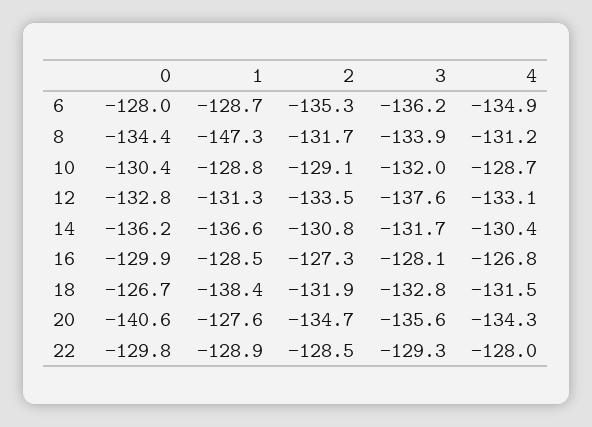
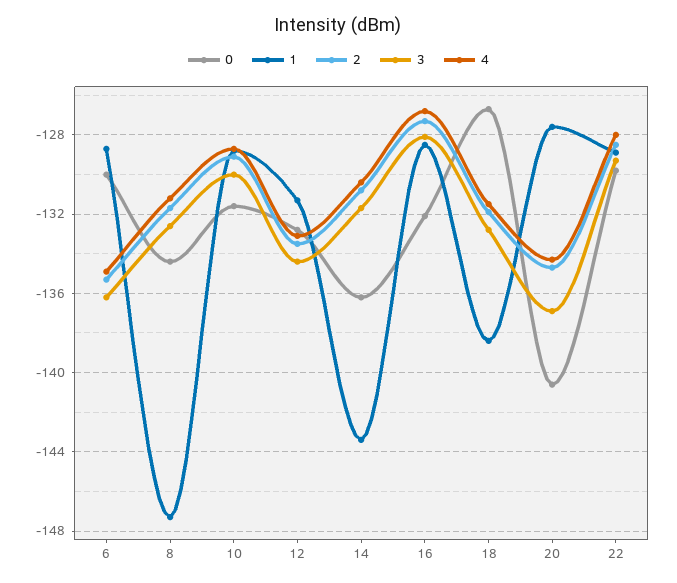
0, 6: -128 -> -130
3, 8: -133.9 -> -132.5
0, 10: -130.4 -> -131.5
3, 10: -132 -> -130
3, 12: -137.6 -> -134.5
1, 14: -136.6 -> -143.5
0, 16: -129.9 -> -132
3, 20: -135.6 -> -137

